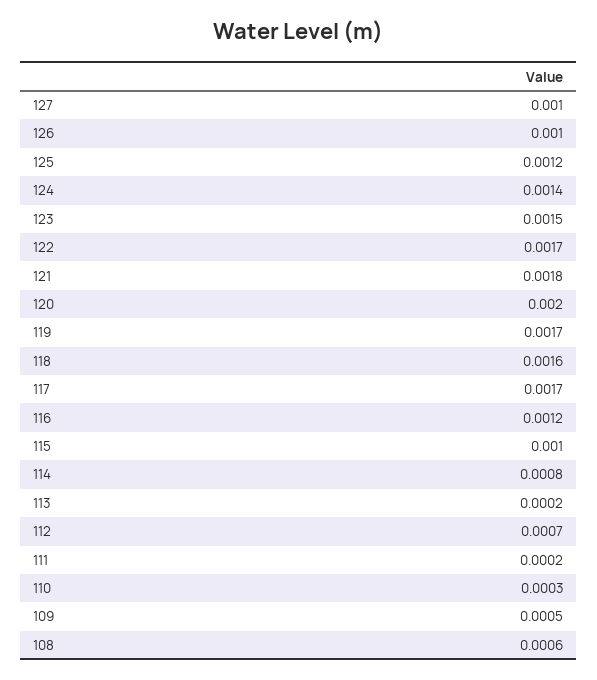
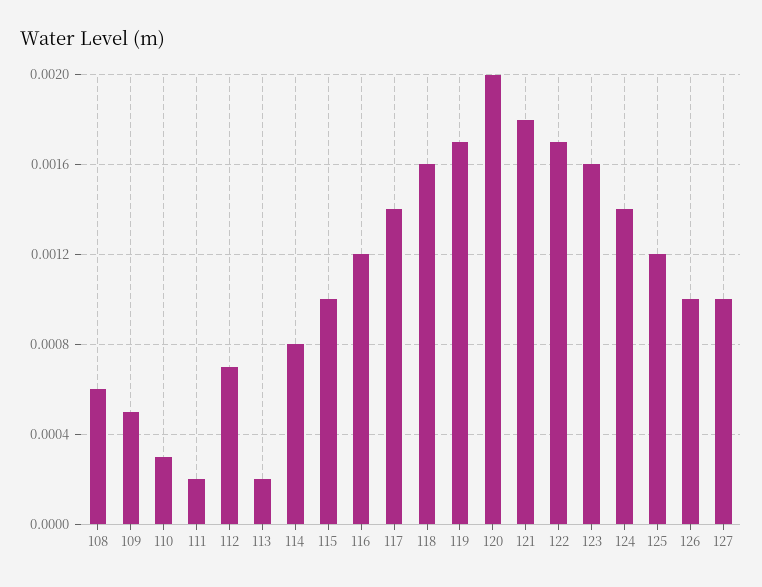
123: 0.0015 -> 0.0016
117: 0.0017 -> 0.0014

